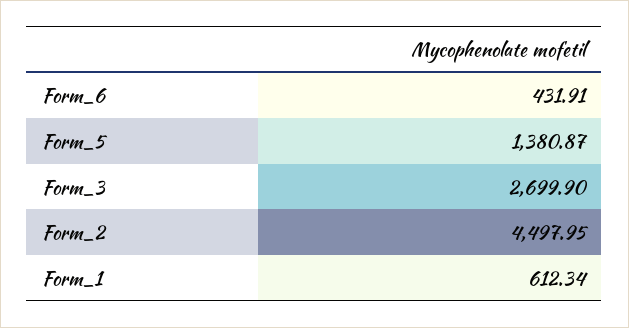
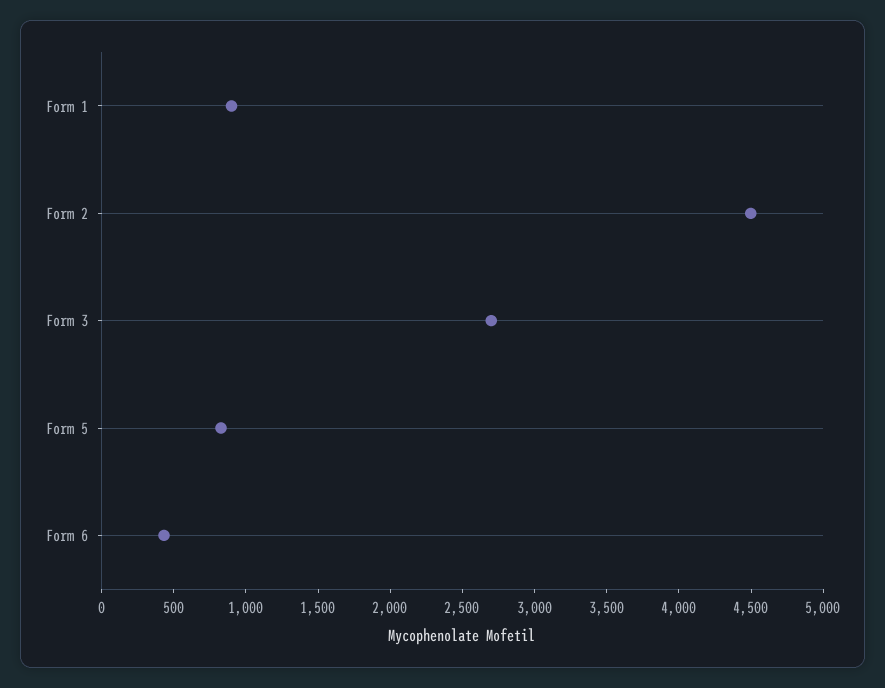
Form_5: 1380.87 -> 800
Form_1: 612.34 -> 900

